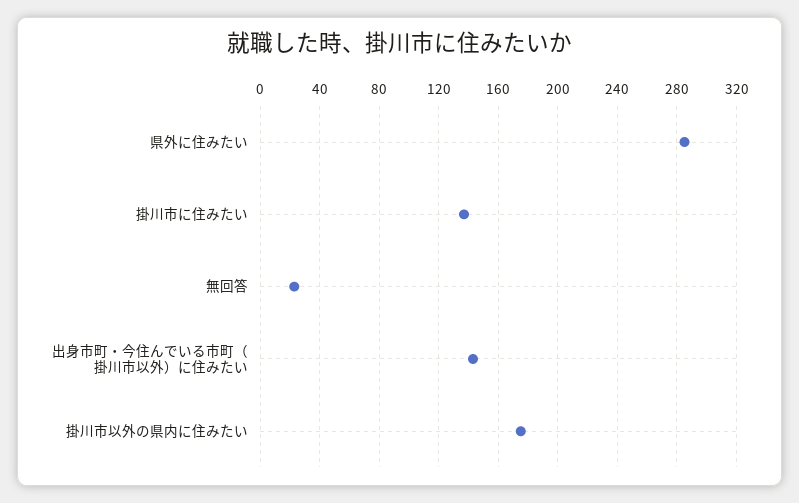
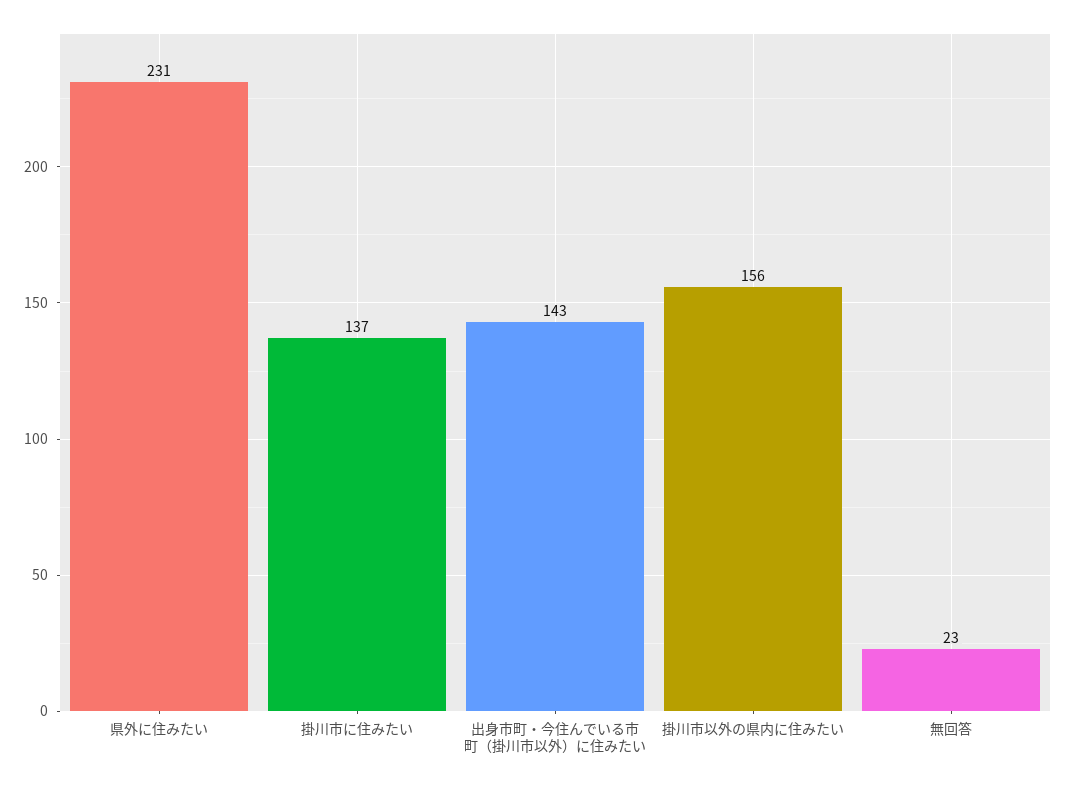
県外に住みたい: 285 -> 231
掛川市以外の県内に住みたい: 175 -> 156

